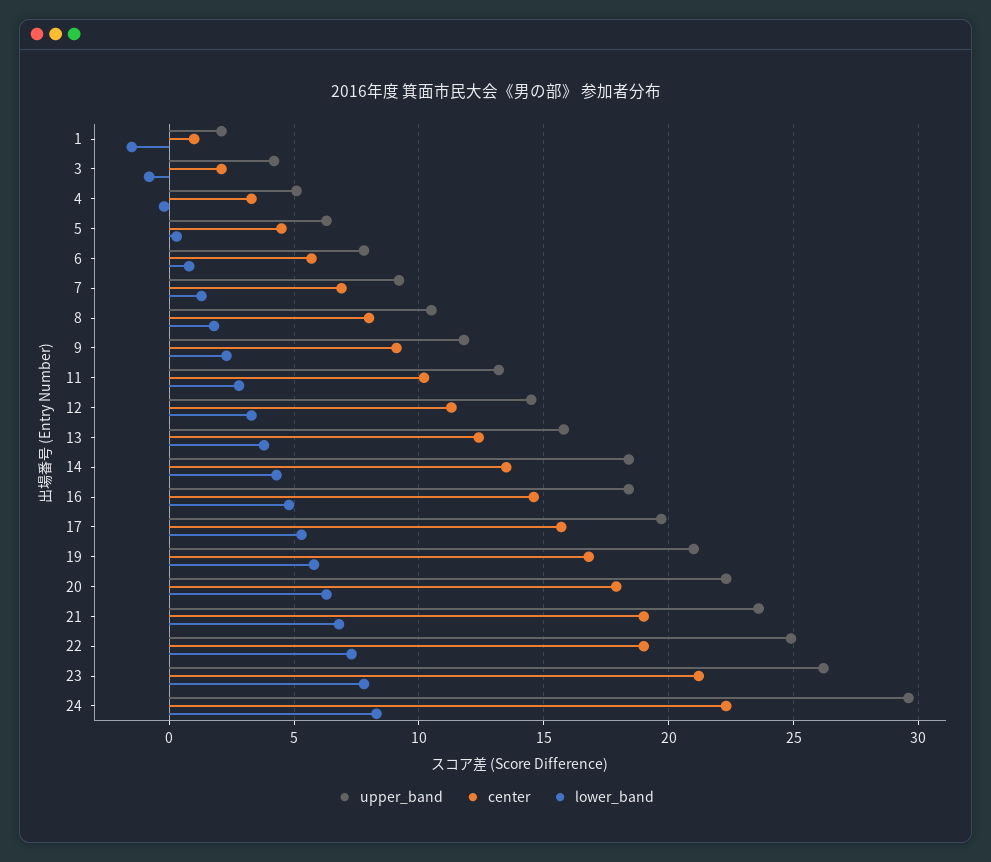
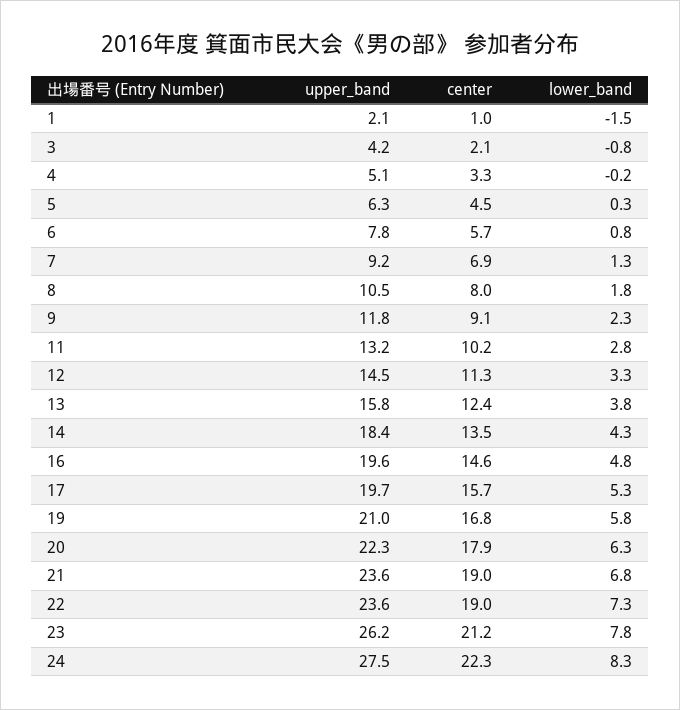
upper_band, 16: 18.5 -> 19.6
upper_band, 22: 25 -> 23.6
upper_band, 24: 29.5 -> 27.5

